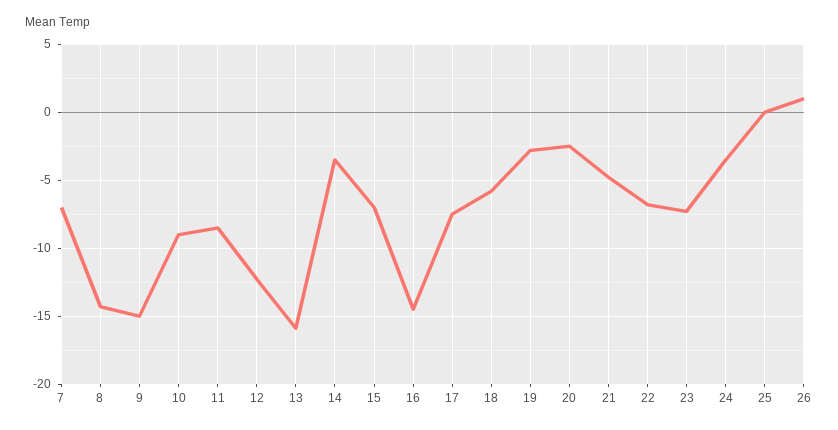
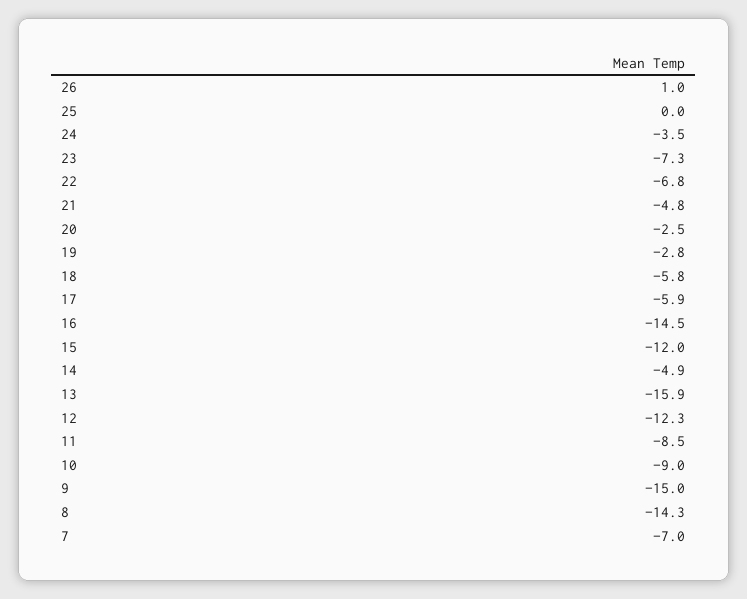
14: -3.5 -> -4.9
15: -7 -> -12
17: -7.5 -> -5.9

